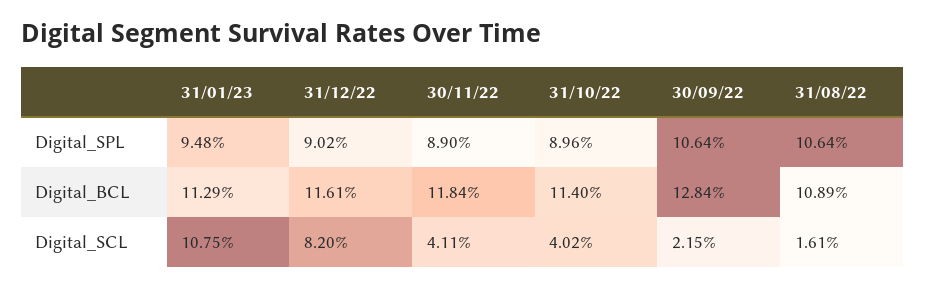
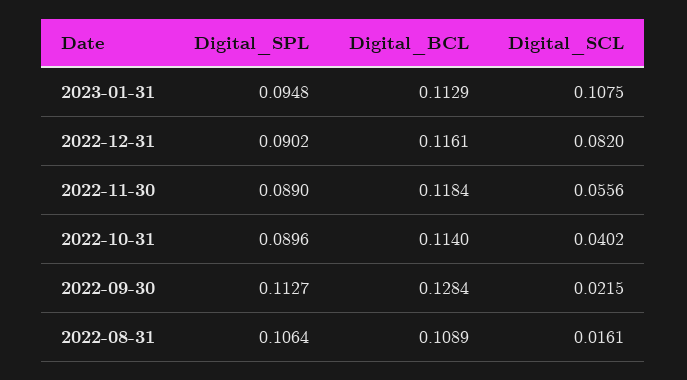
30/09/22, Digital_SPL: 0.1064 -> 0.1127
30/11/22, Digital_SCL: 0.0411 -> 0.0556

